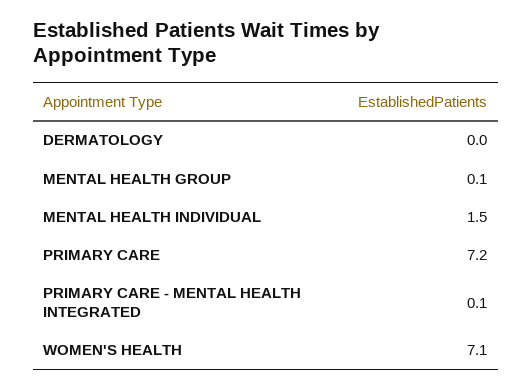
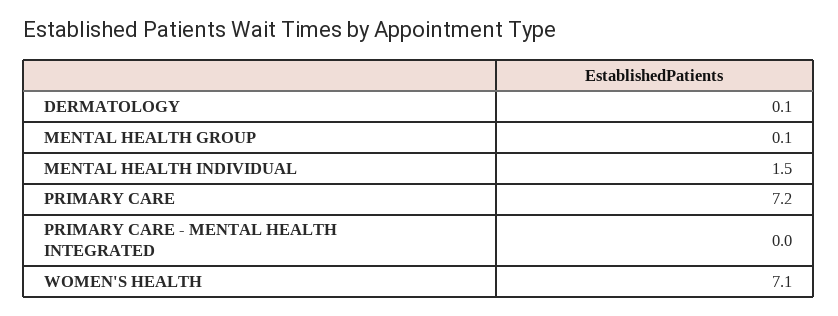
DERMATOLOGY: 0 -> 0.1
PRIMARY CARE - MENTAL HEALTH INTEGRATED: 0.1 -> 0

